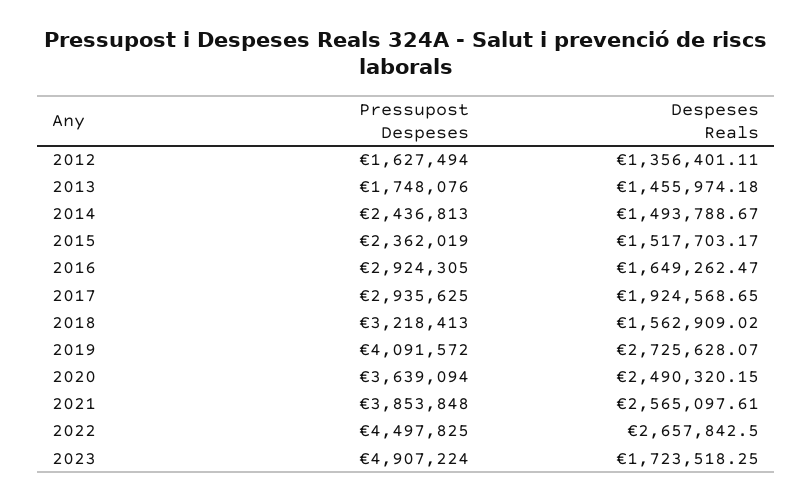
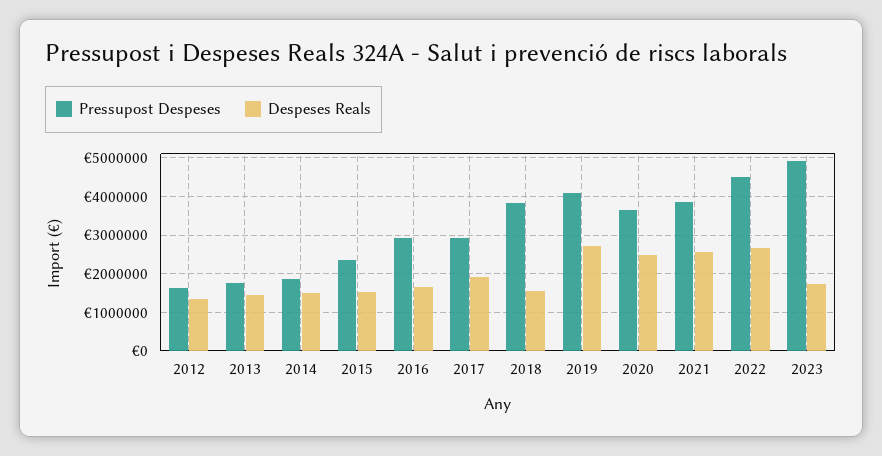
Pressupost Despeses, 2014: 2436813 -> 1800000
Pressupost Despeses, 2018: 3218413 -> 3800000

